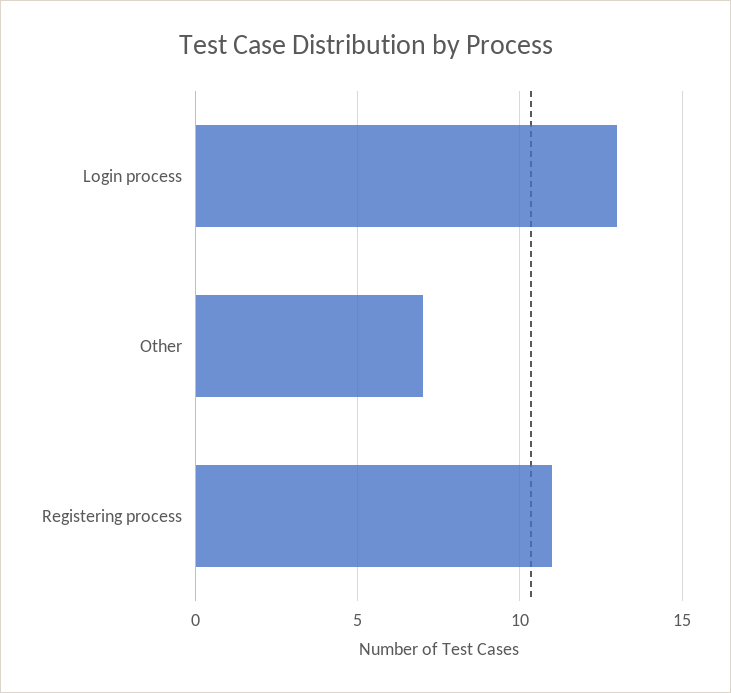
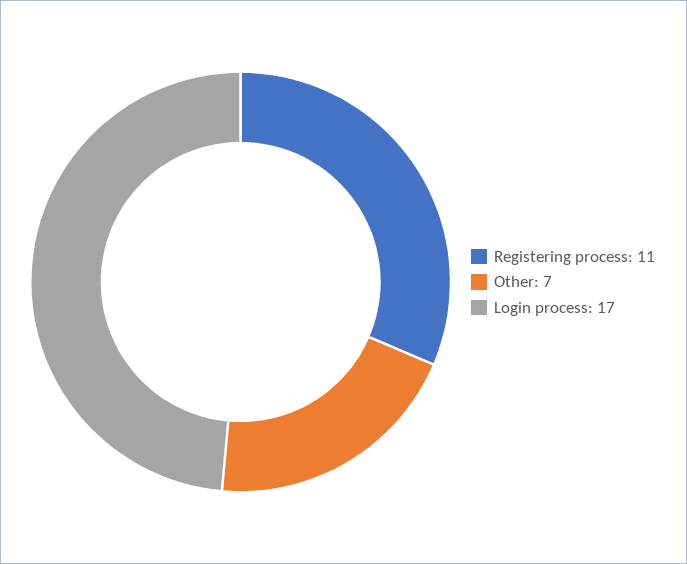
Login process: 13 -> 17

